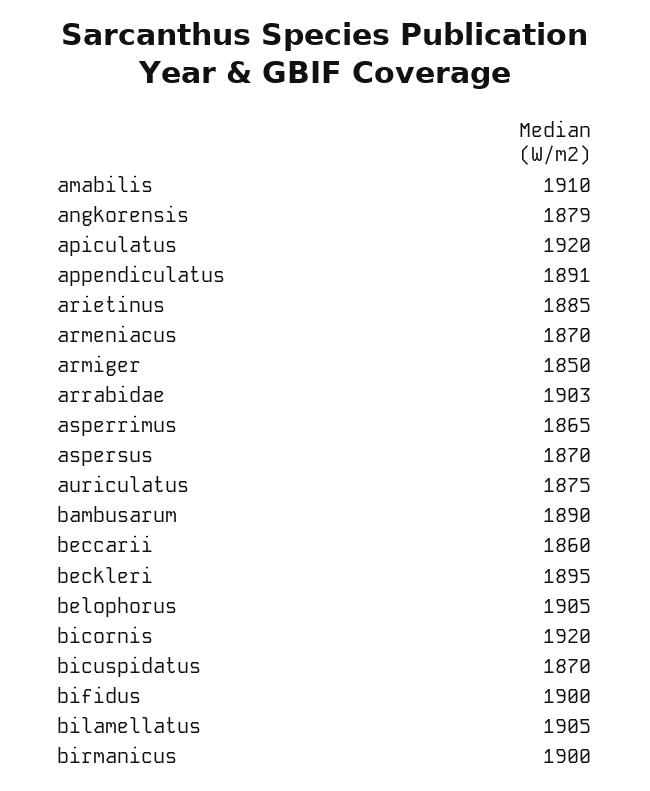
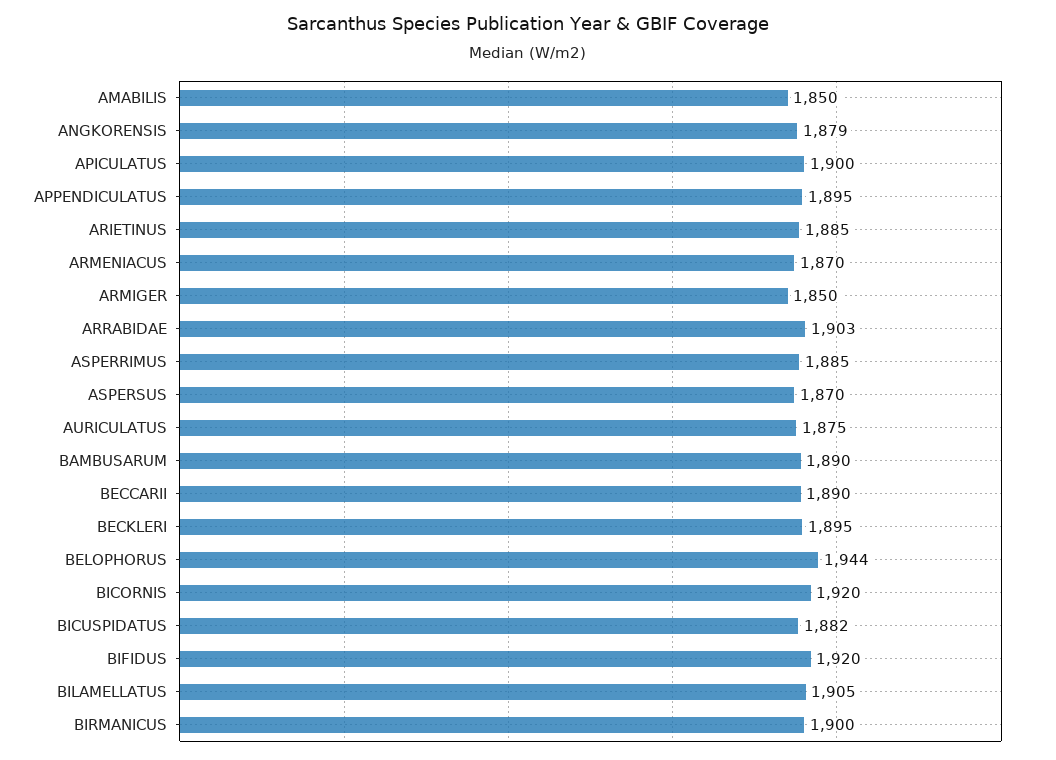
amabilis: 1910 -> 1850
apiculatus: 1920 -> 1900
appendiculatus: 1891 -> 1895
asperrimus: 1865 -> 1885
beccarii: 1860 -> 1890
belophorus: 1905 -> 1944
bicuspidatus: 1870 -> 1882
bifidus: 1900 -> 1920

